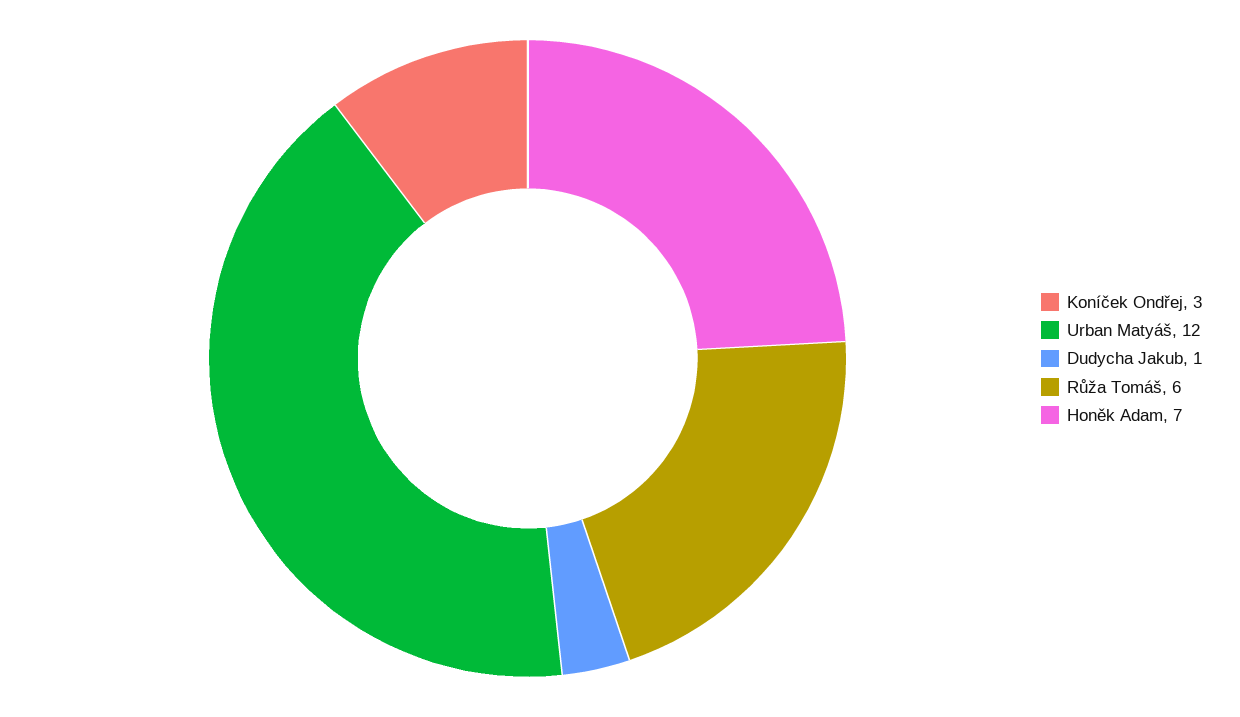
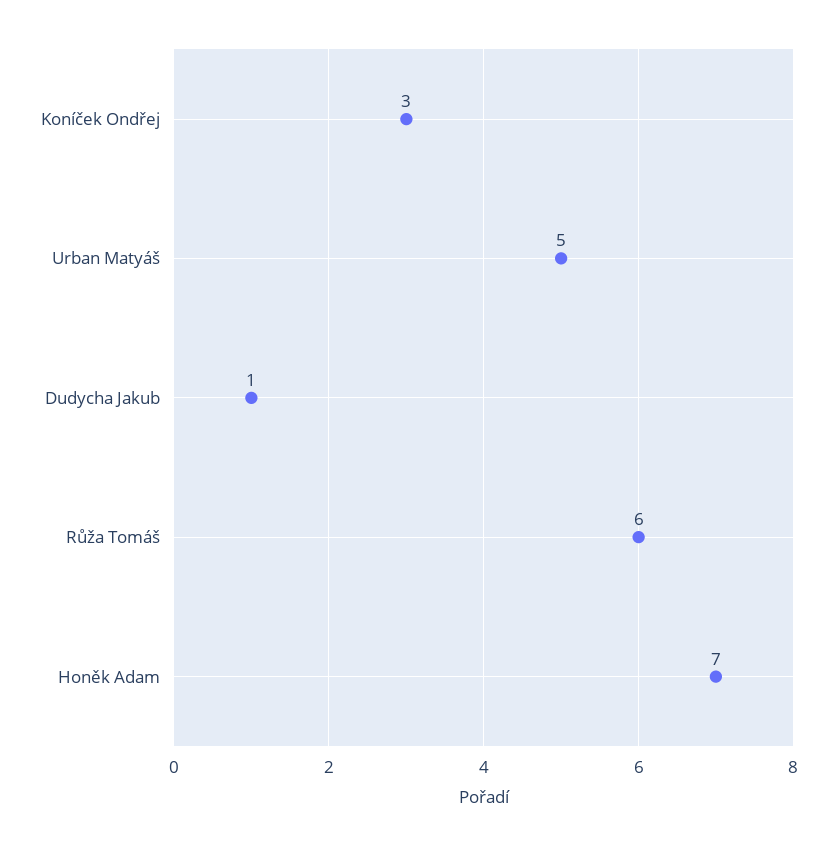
Urban Matyáš: 12 -> 5

